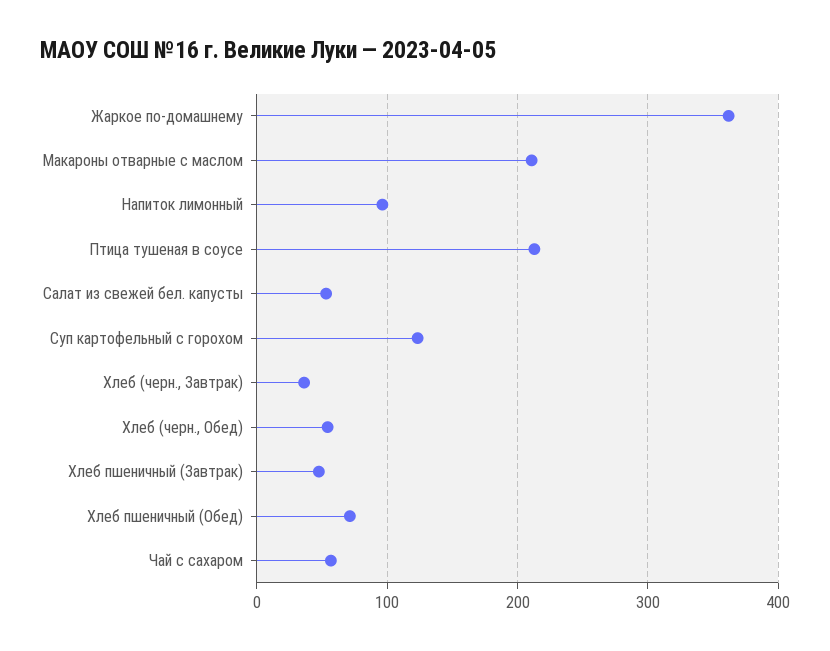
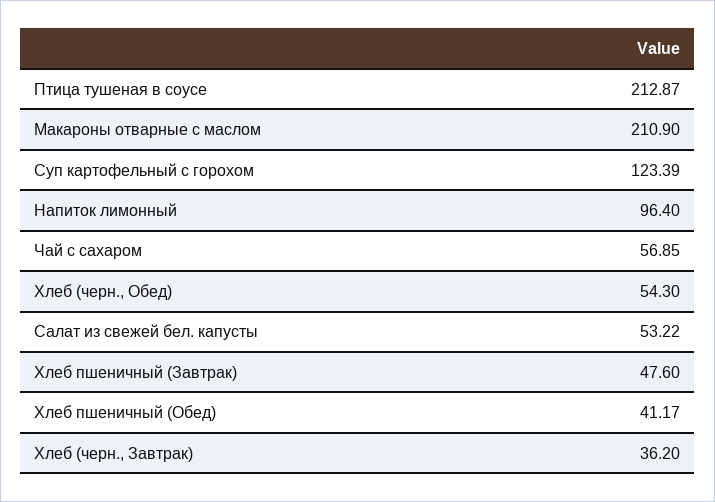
Жаркое по-домашнему: 360 -> none
Хлеб пшеничный (Обед): 70 -> 41.17

